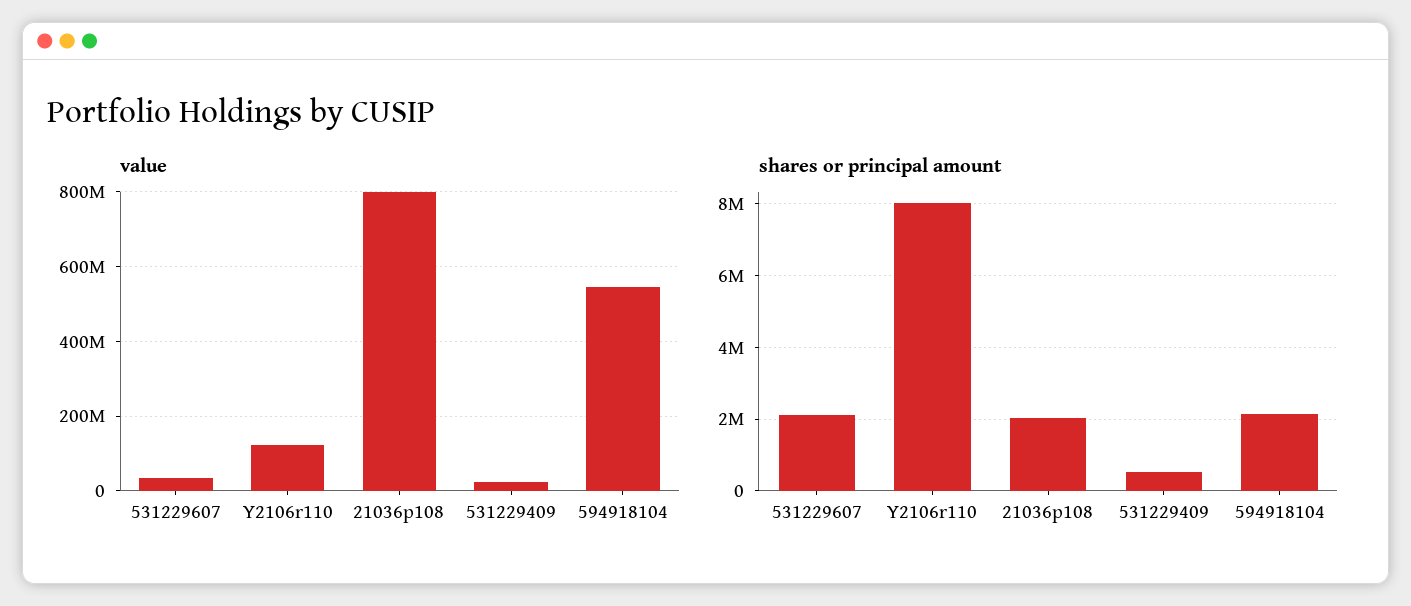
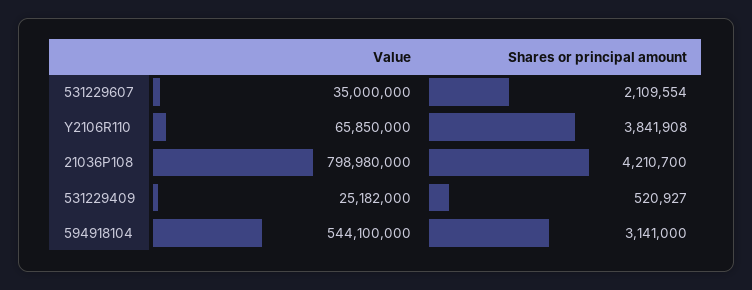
value, Y2106r110: 120000000 -> 65850000
shares or principal amount, Y2106r110: 8000000 -> 3841908
shares or principal amount, 21036p108: 2000000 -> 4210700
shares or principal amount, 594918104: 2200000 -> 3141000

